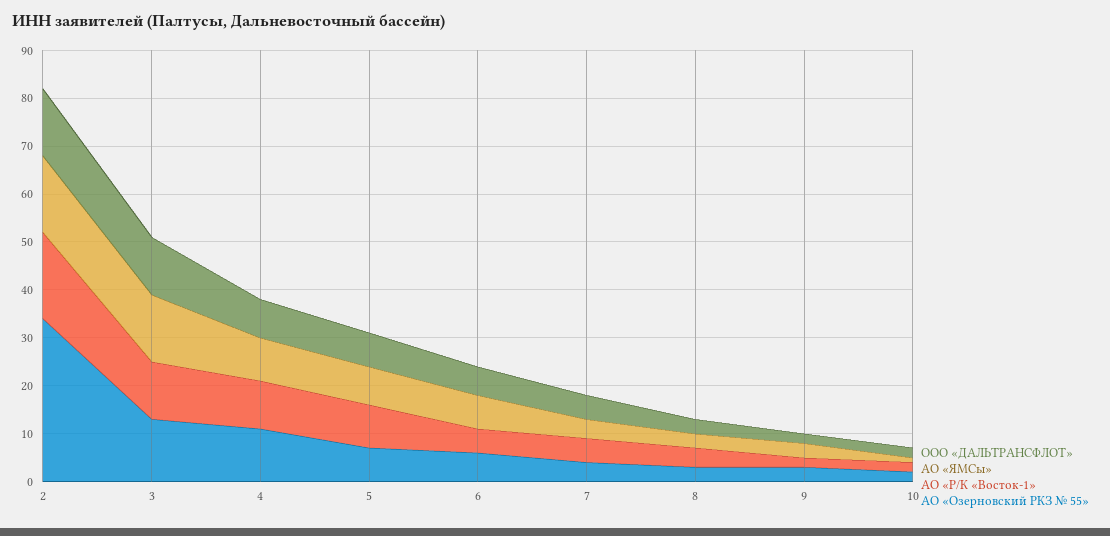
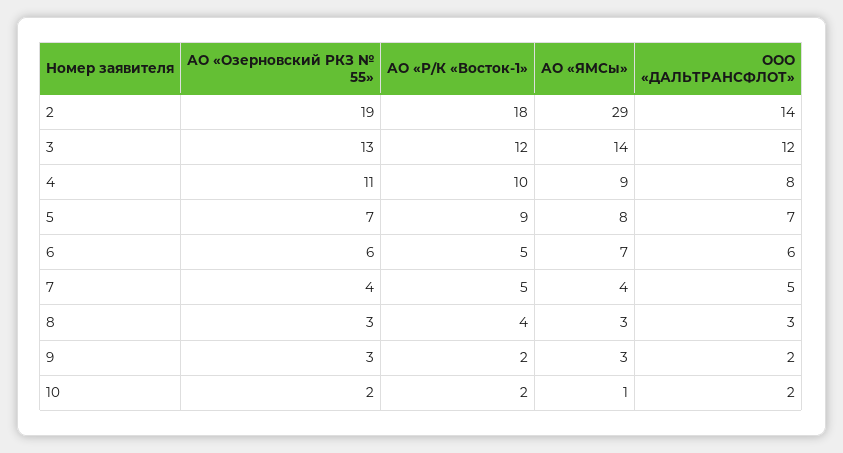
АО «ЯМСы», 2: 15 -> 29
АО «Озерновский РКЗ № 55», 2: 35 -> 19

